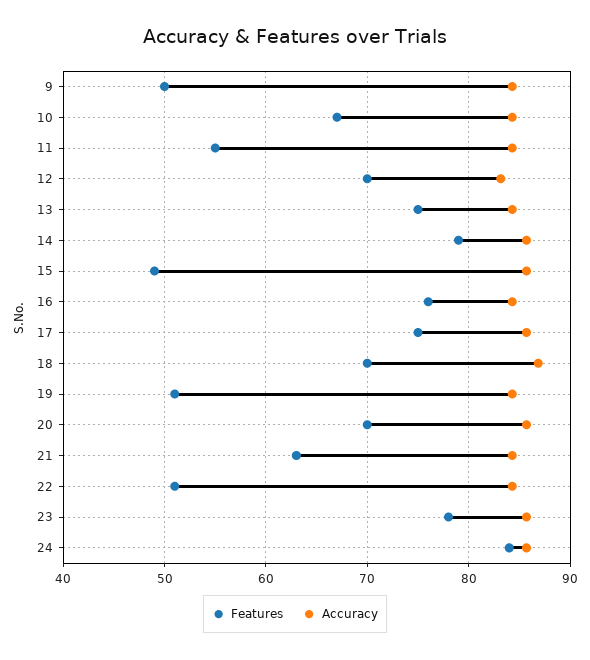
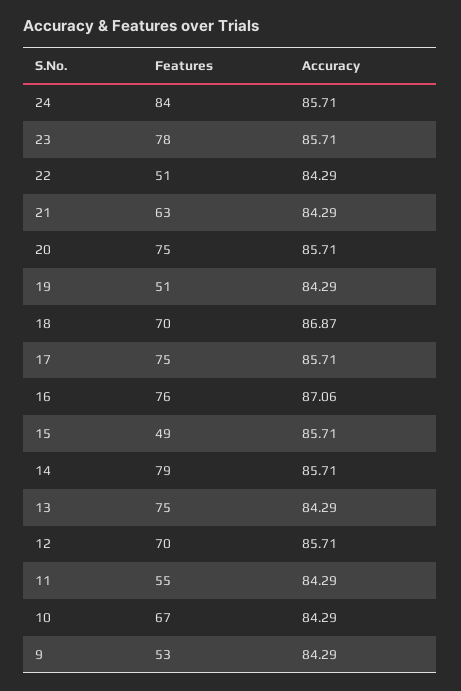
Features, 9: 50 -> 53
Accuracy, 12: 83 -> 85.71
Accuracy, 16: 84 -> 87.06
Features, 20: 70 -> 75

